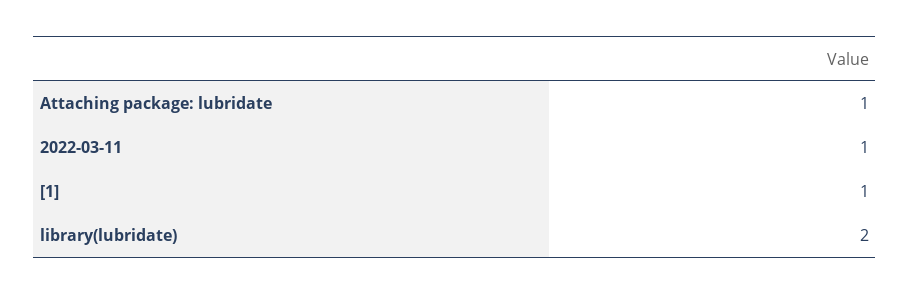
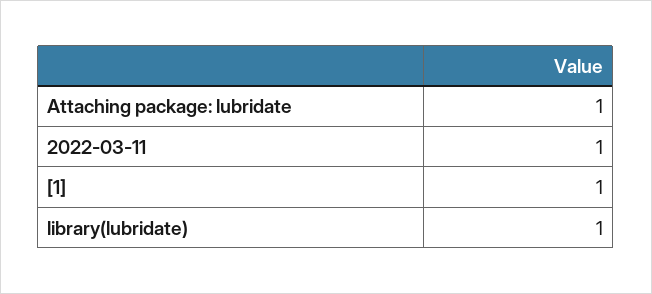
library(lubridate): 2 -> 1

